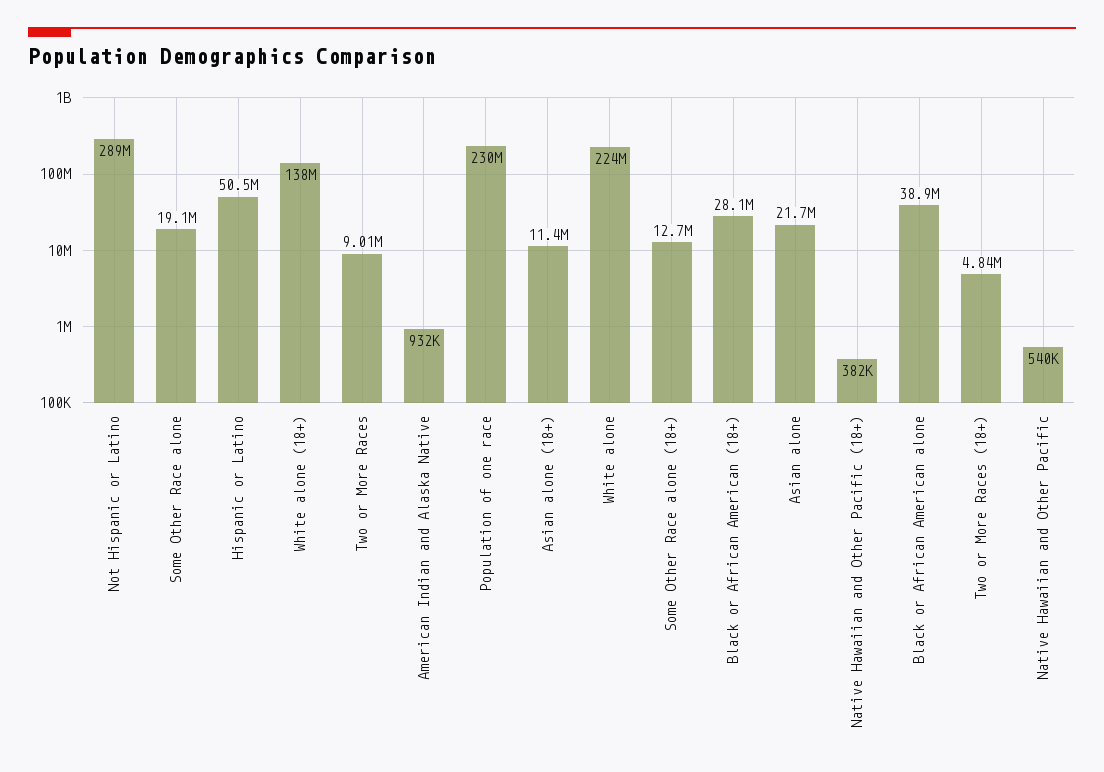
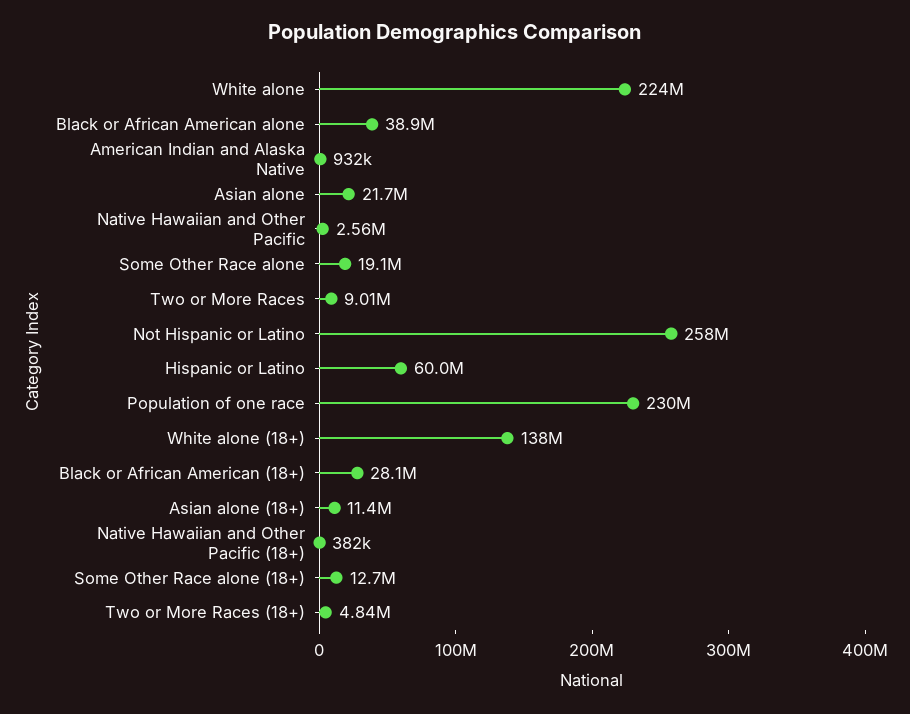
Not Hispanic or Latino: 289000000 -> 258000000
Hispanic or Latino: 50500000 -> 60000000
Native Hawaiian and Other Pacific: 540000 -> 2560000

